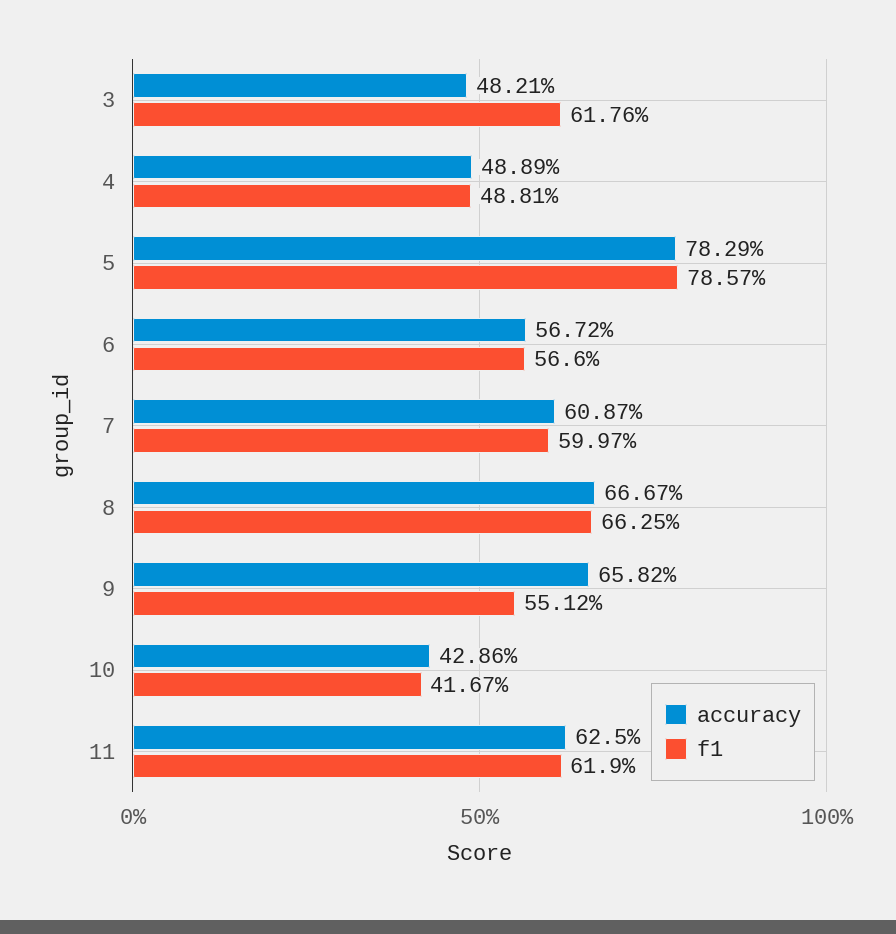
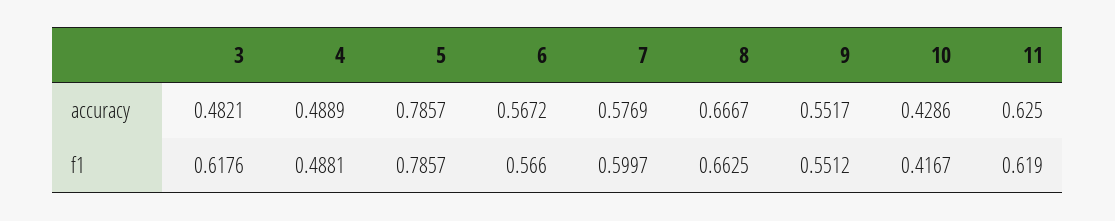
accuracy, 5: 0.7829 -> 0.7857
accuracy, 7: 0.6087 -> 0.5769
accuracy, 9: 0.6582 -> 0.5517

